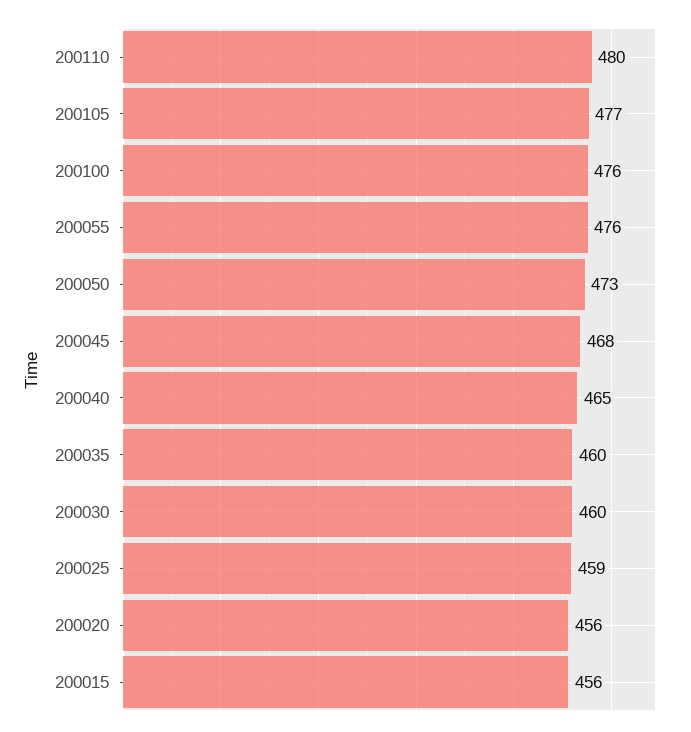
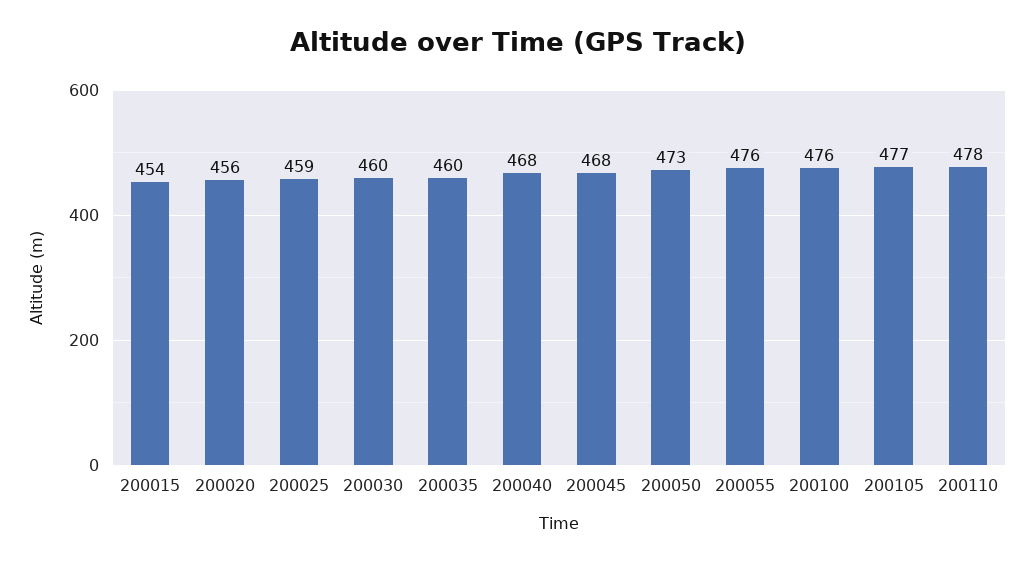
200110: 480 -> 478
200040: 465 -> 468
200015: 456 -> 454

